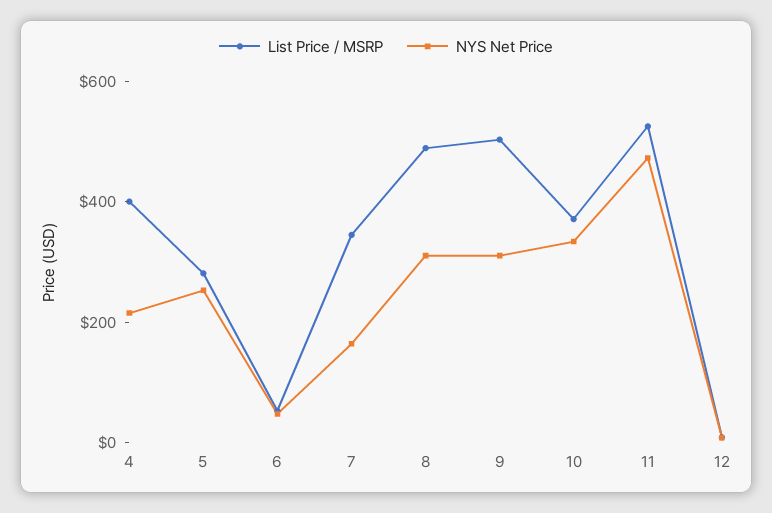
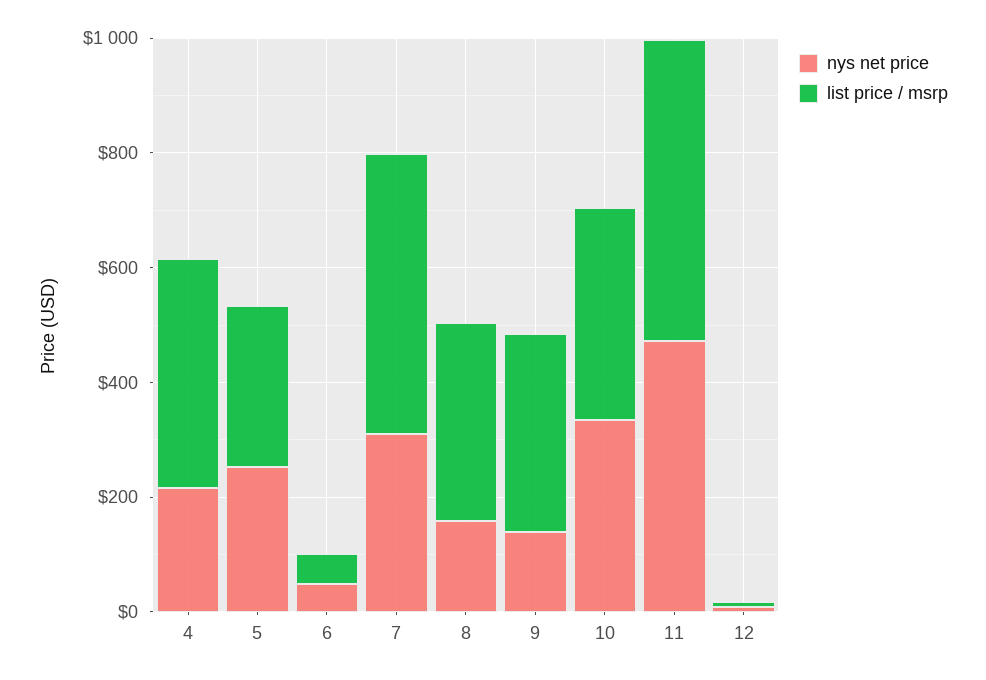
List Price / MSRP, 7: 350 -> 500
NYS Net Price, 7: 150 -> 300
List Price / MSRP, 8: 500 -> 350
NYS Net Price, 8: 300 -> 150
List Price / MSRP, 9: 500 -> 350
NYS Net Price, 9: 300 -> 150

